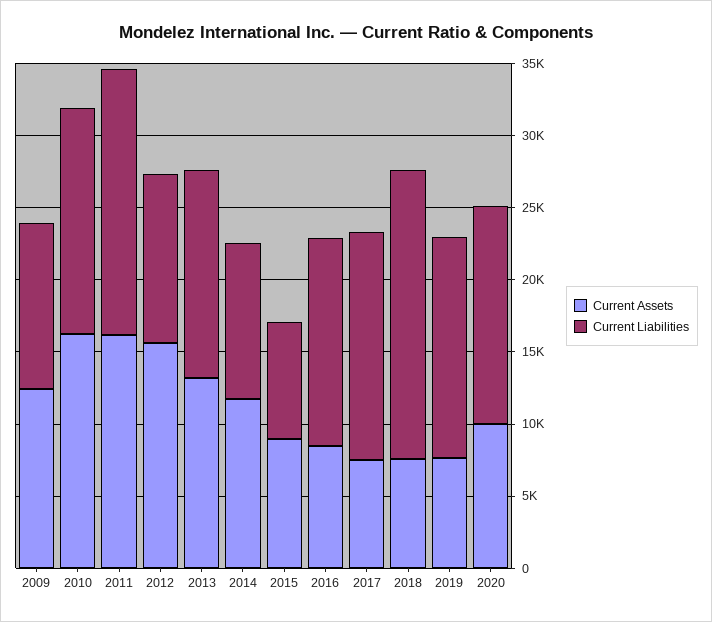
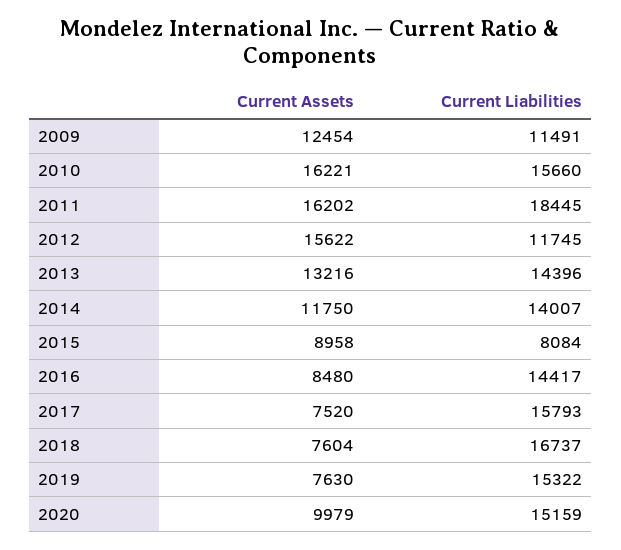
Current Liabilities, 2014: 11000 -> 14007
Current Liabilities, 2018: 20000 -> 16737

